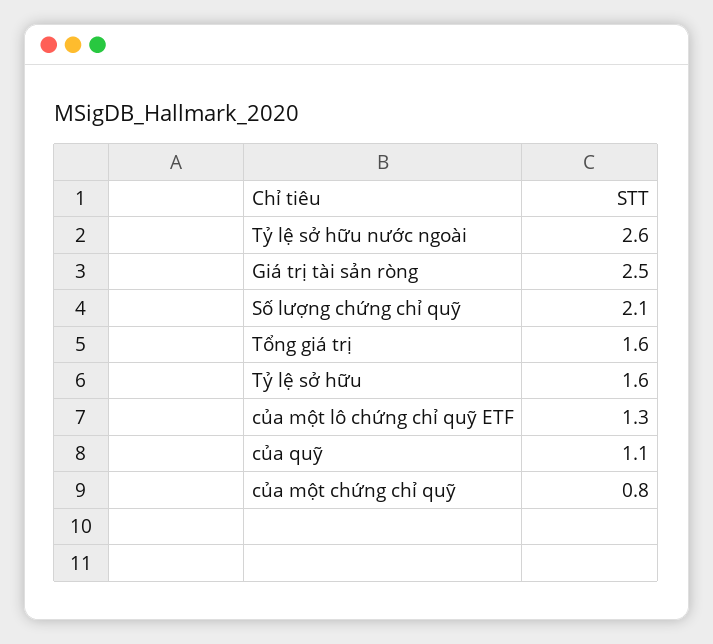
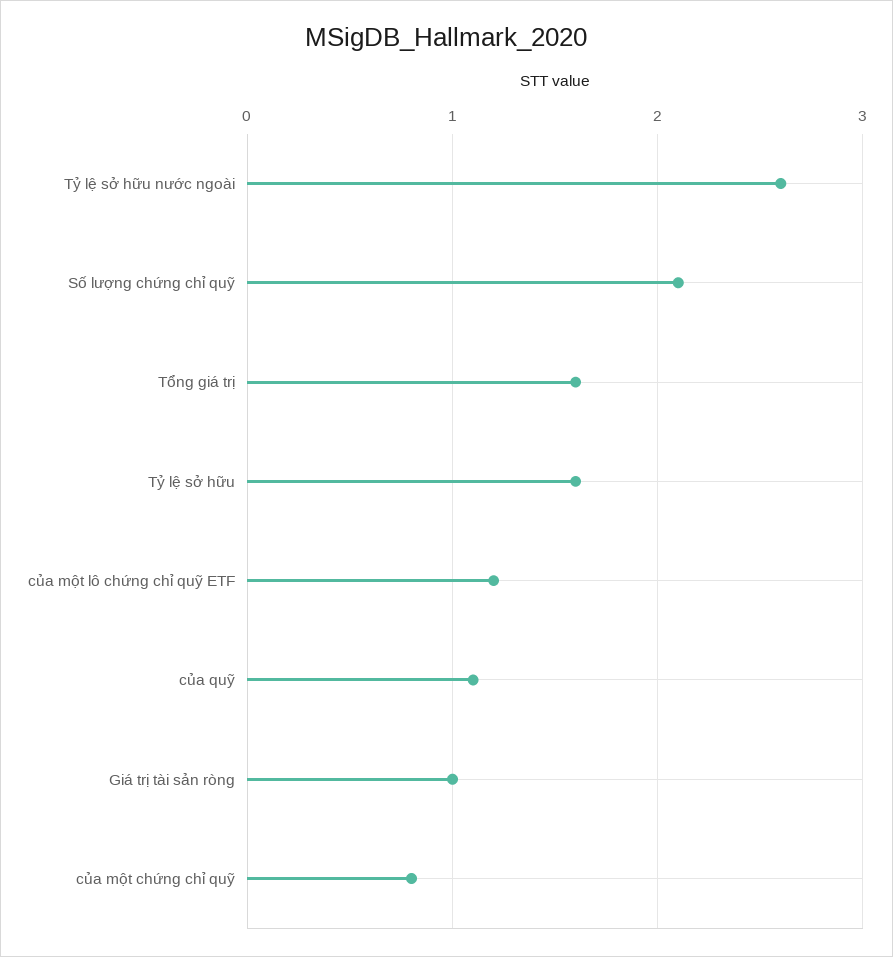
Giá trị tài sản ròng: 2.5 -> 1
của một lô chứng chỉ quỹ ETF: 1.3 -> 1.2

